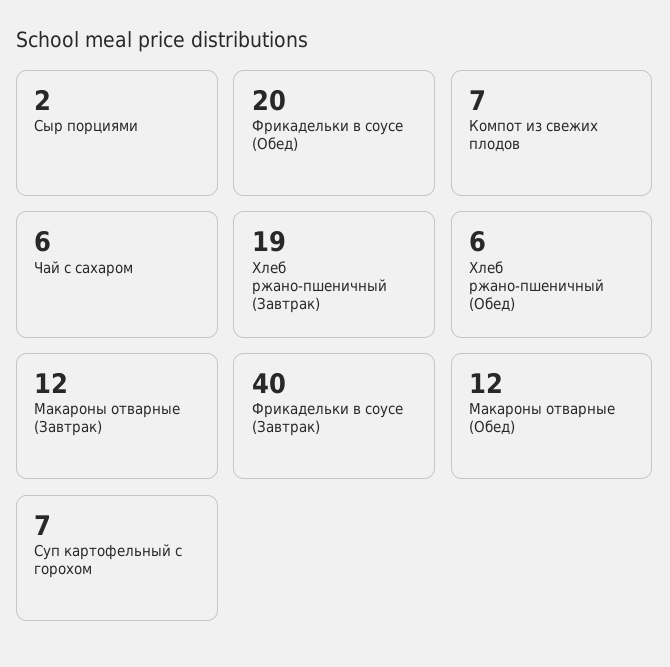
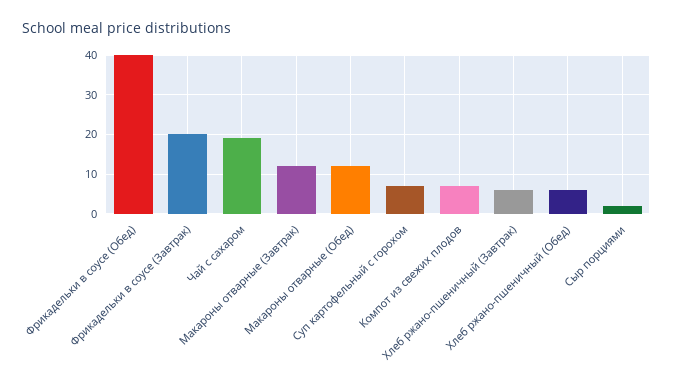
Фрикадельки в соусе (Обед): 20 -> 40
Чай с сахаром: 6 -> 20
Хлеб ржано-пшеничный (Завтрак): 19 -> 5
Фрикадельки в соусе (Завтрак): 40 -> 20

